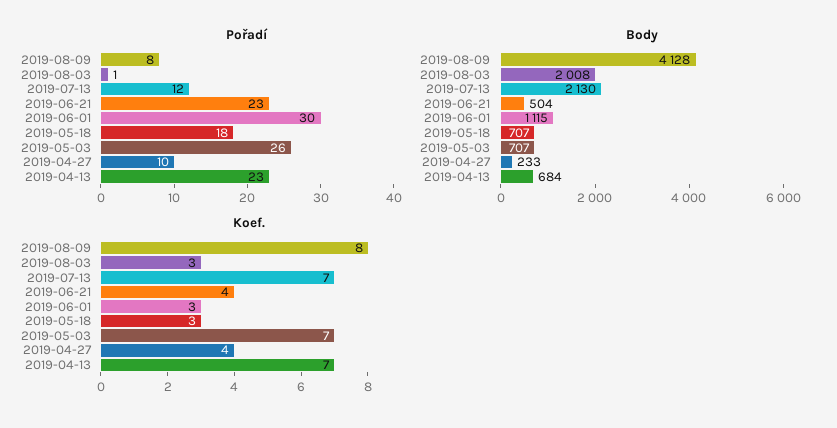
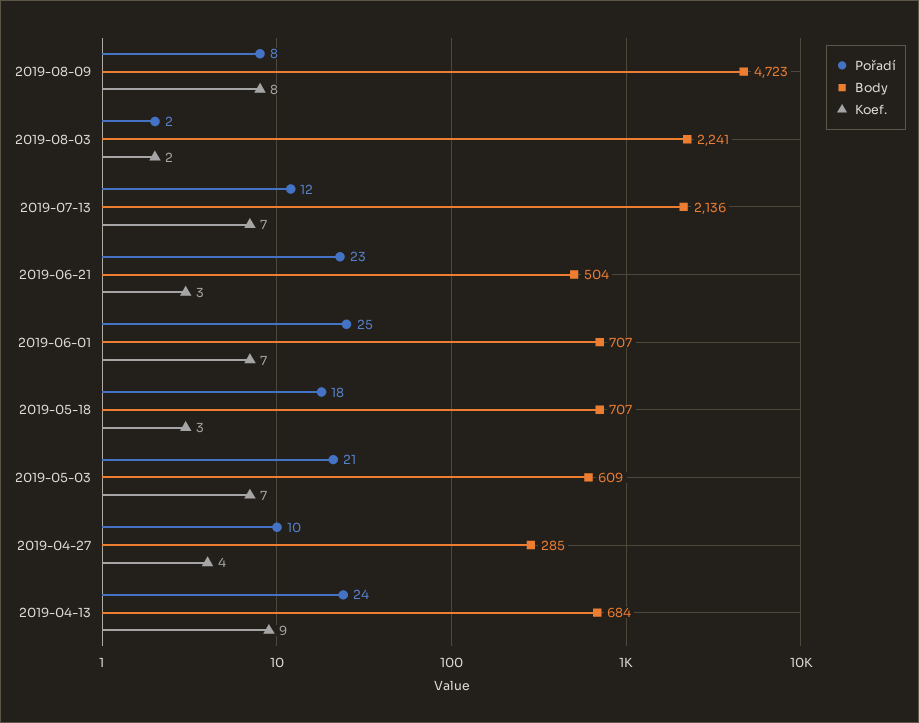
Pořadí, 2019-08-03: 1 -> 2
Pořadí, 2019-06-01: 30 -> 25
Pořadí, 2019-05-03: 26 -> 21
Pořadí, 2019-04-13: 23 -> 24
Body, 2019-08-09: 4128 -> 4723
Body, 2019-08-03: 2008 -> 2241
Body, 2019-07-13: 2130 -> 2136
Body, 2019-06-01: 1115 -> 707
Body, 2019-05-03: 707 -> 609
Body, 2019-04-27: 233 -> 285
Koef., 2019-08-03: 3 -> 2
Koef., 2019-06-21: 4 -> 3
Koef., 2019-06-01: 3 -> 7
Koef., 2019-04-13: 7 -> 9

